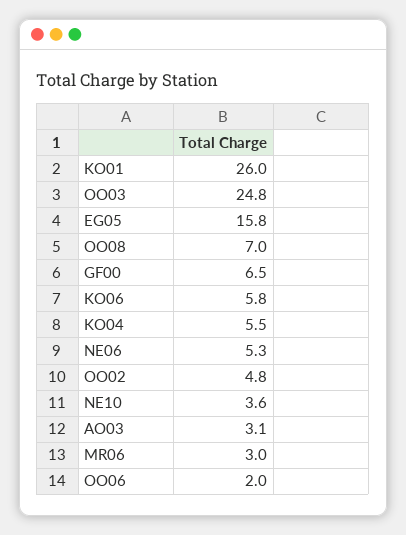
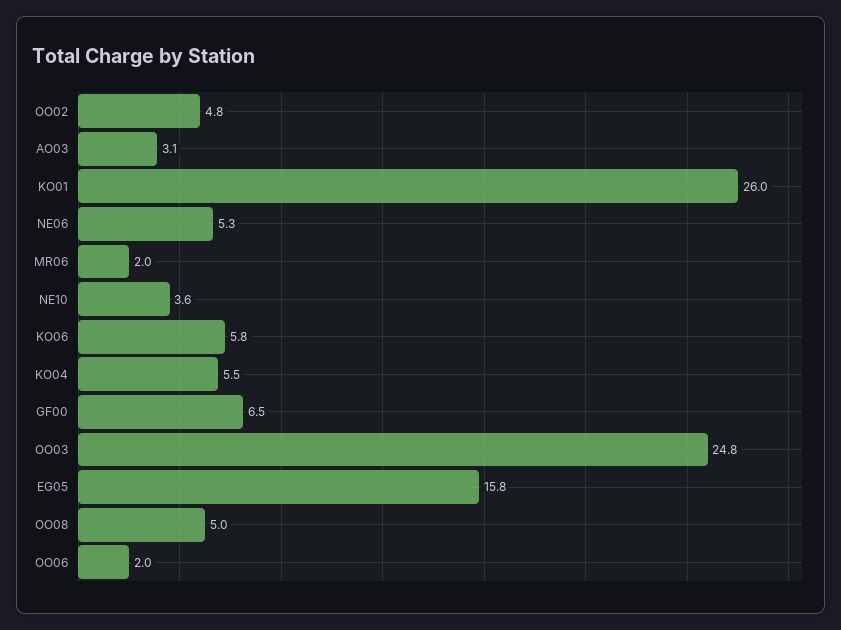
OO08: 7 -> 5
MR06: 3 -> 2

